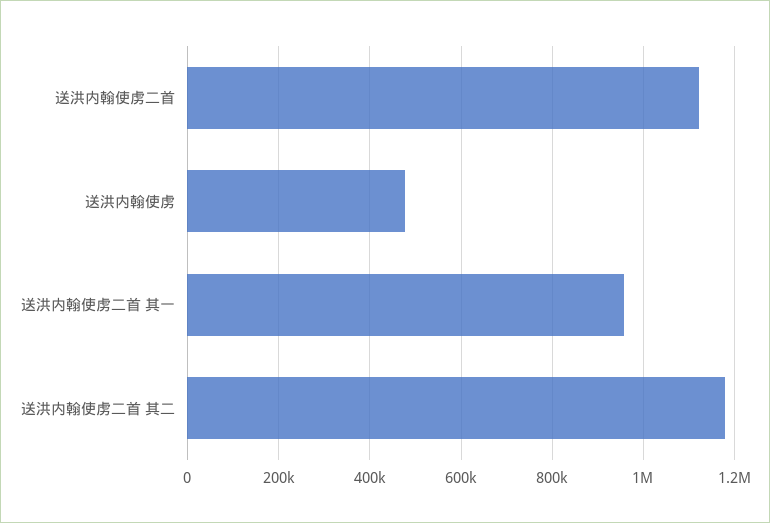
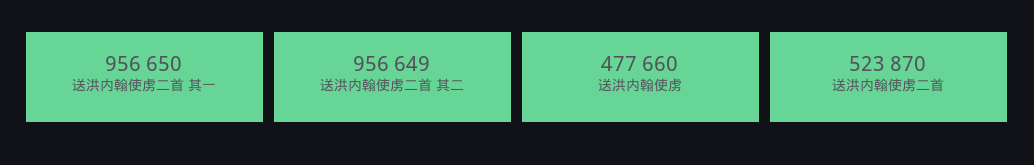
送洪内翰使虏二首: 1120000 -> 523870
送洪内翰使虏二首 其二: 1180000 -> 956649

